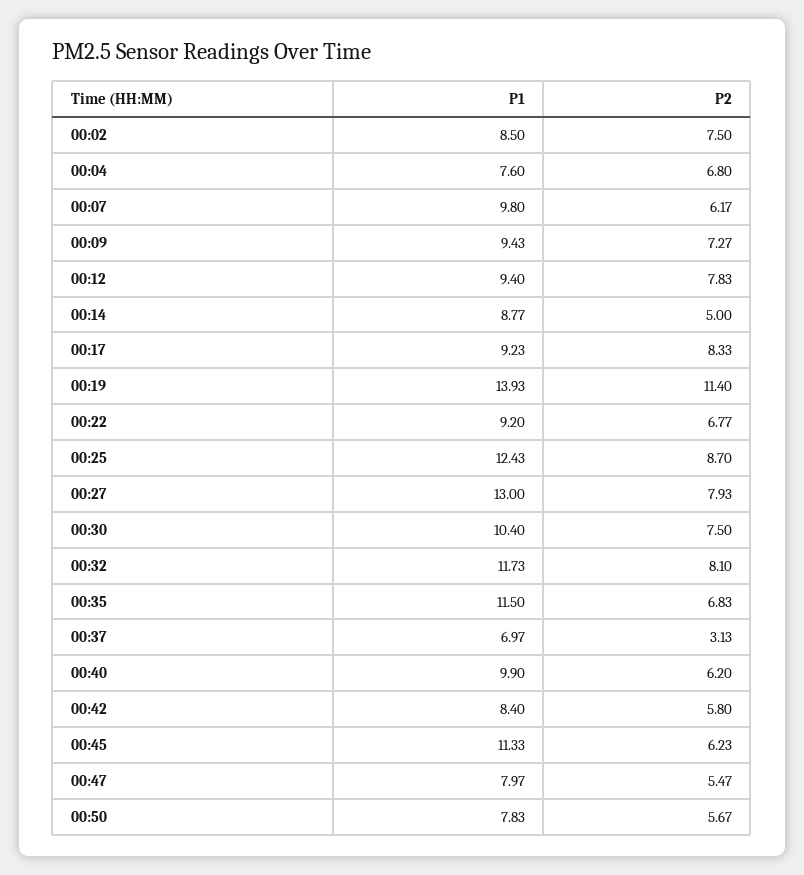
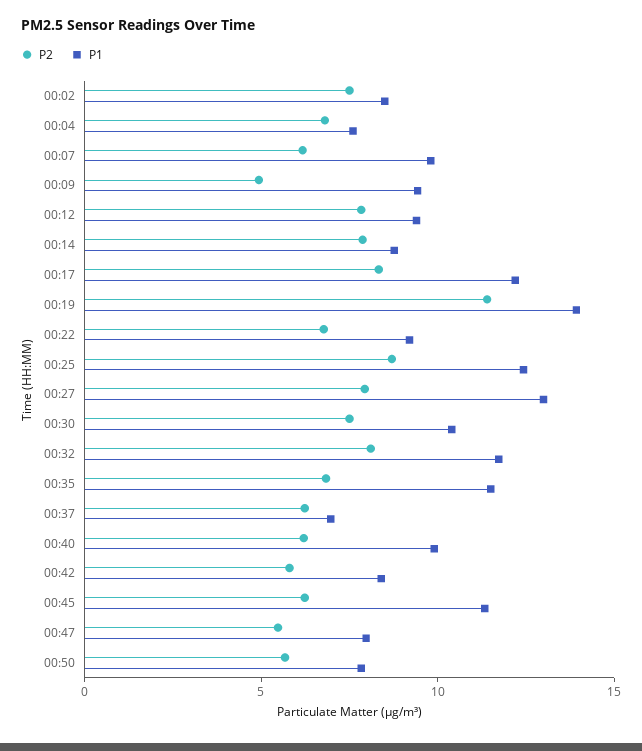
P2, 00:09: 7.27 -> 5
P2, 00:14: 5 -> 8
P1, 00:17: 9.23 -> 12
P2, 00:37: 3.13 -> 6

